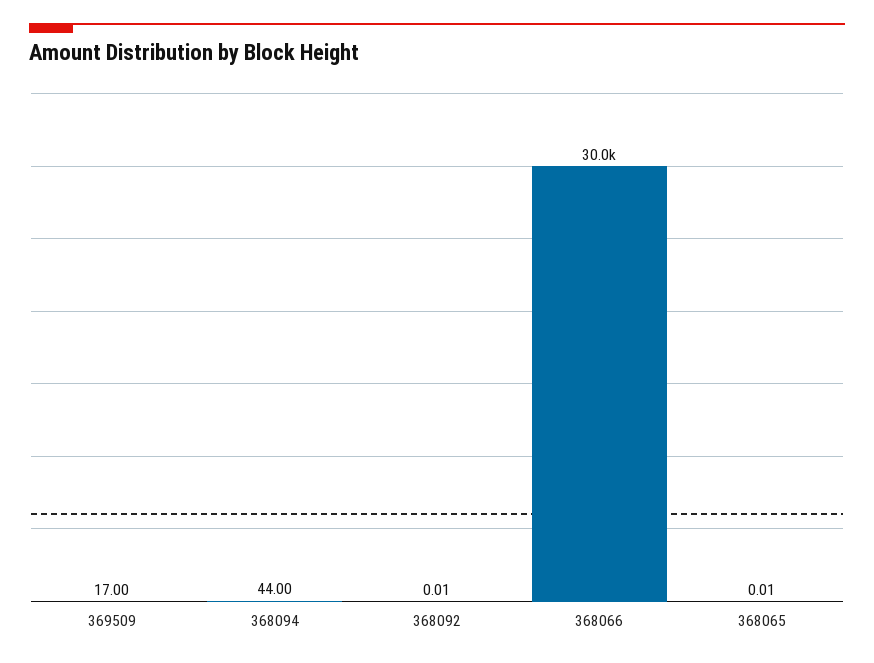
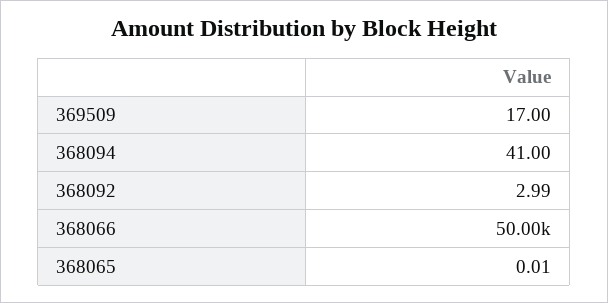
368094: 44 -> 41
368092: 0.01 -> 2.99
368066: 30000 -> 50000

